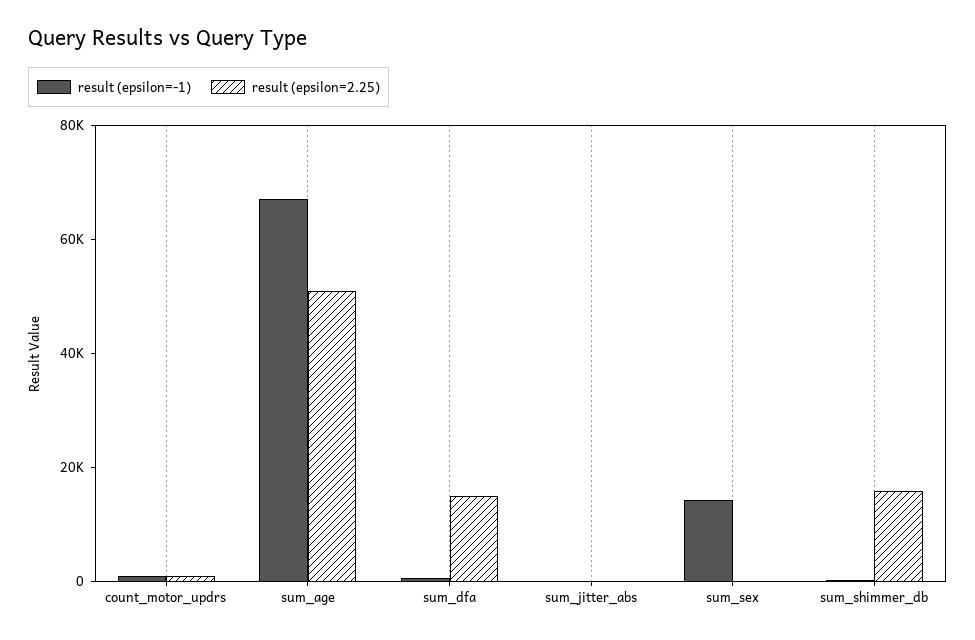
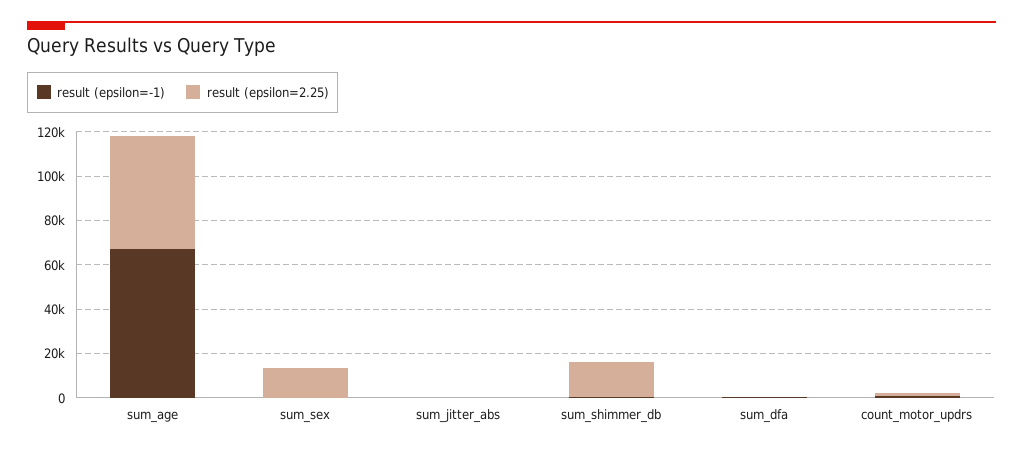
result (epsilon=2.25), sum_dfa: 15000 -> 0
result (epsilon=-1), sum_sex: 15000 -> 0
result (epsilon=2.25), sum_sex: 0 -> 15000

